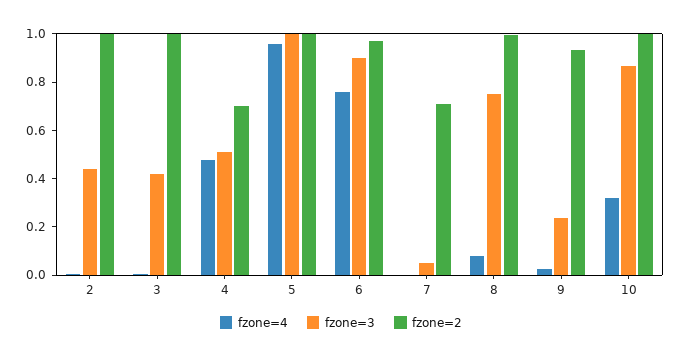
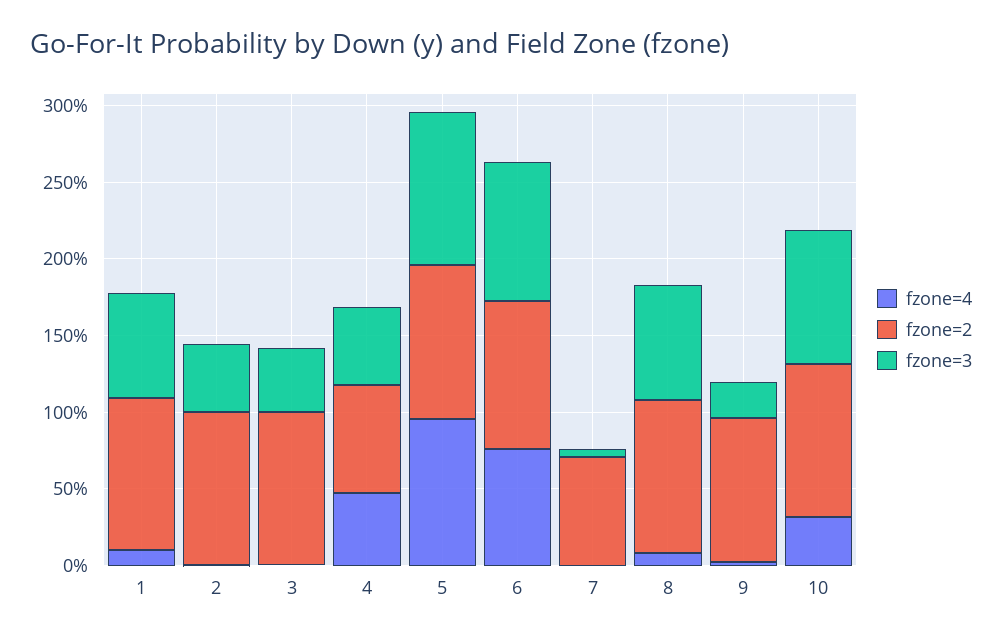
fzone=4, 1: none -> 0.1
fzone=2, 1: none -> 1
fzone=3, 1: none -> 0.7

